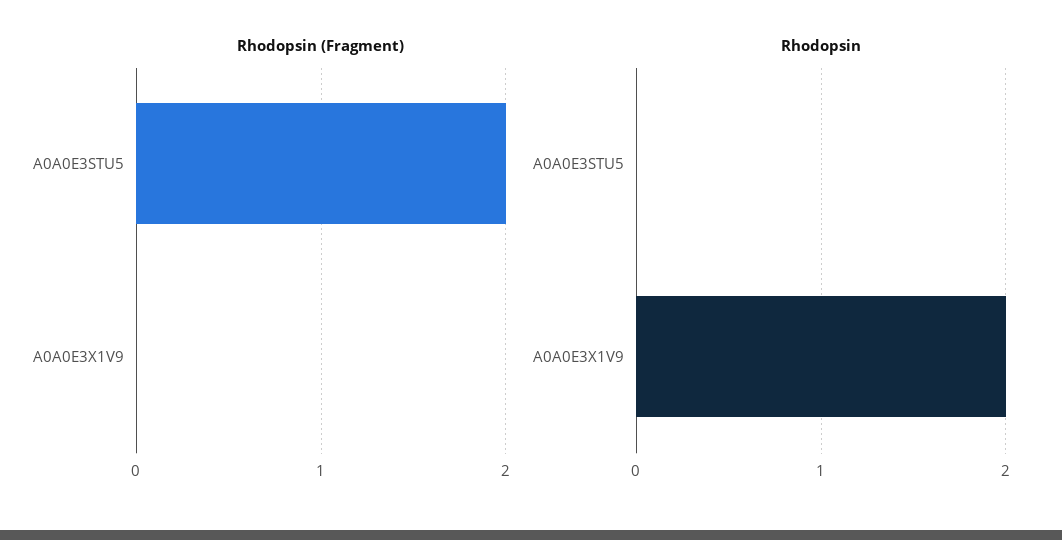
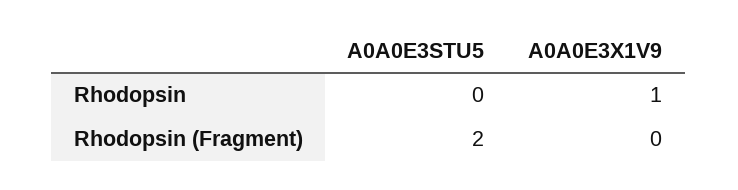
Rhodopsin, A0A0E3X1V9: 2 -> 1

